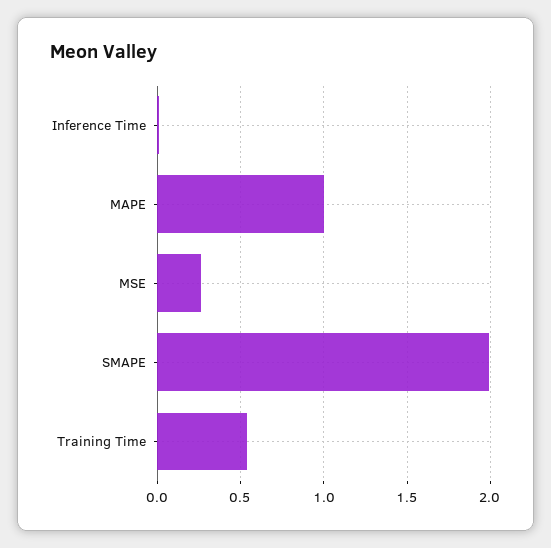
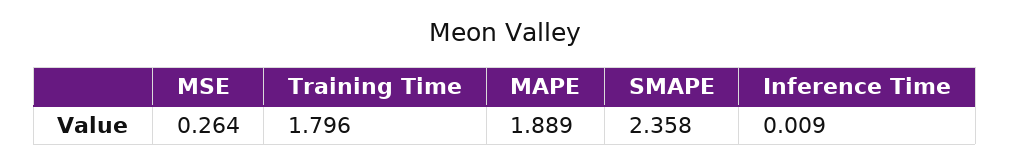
MAPE: 1 -> 1.889
SMAPE: 2 -> 2.358
Training Time: 0.55 -> 1.796

